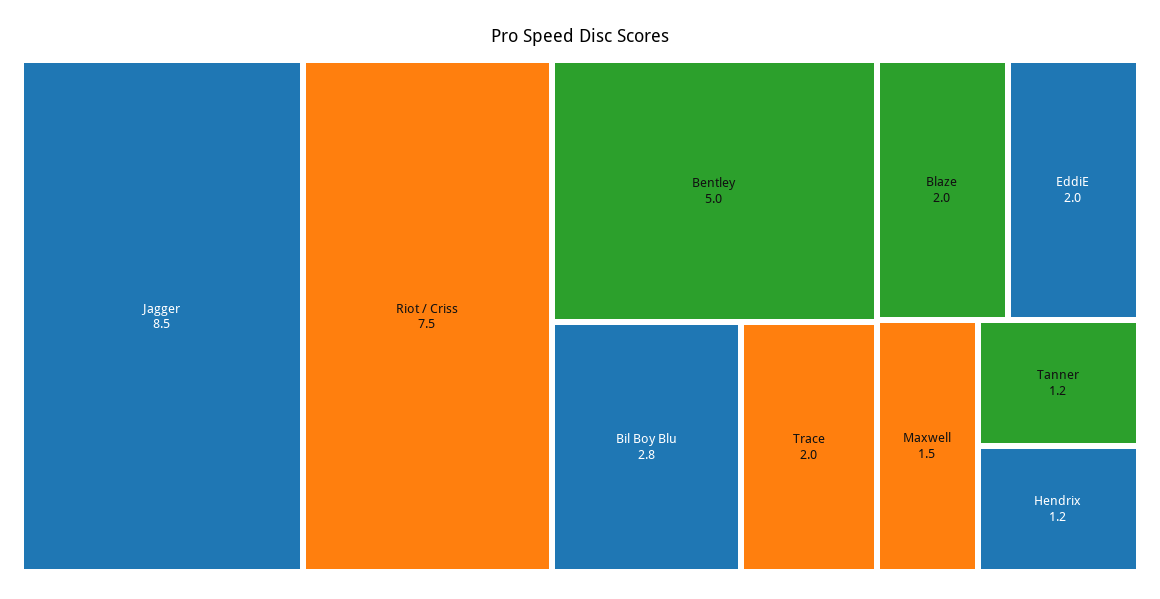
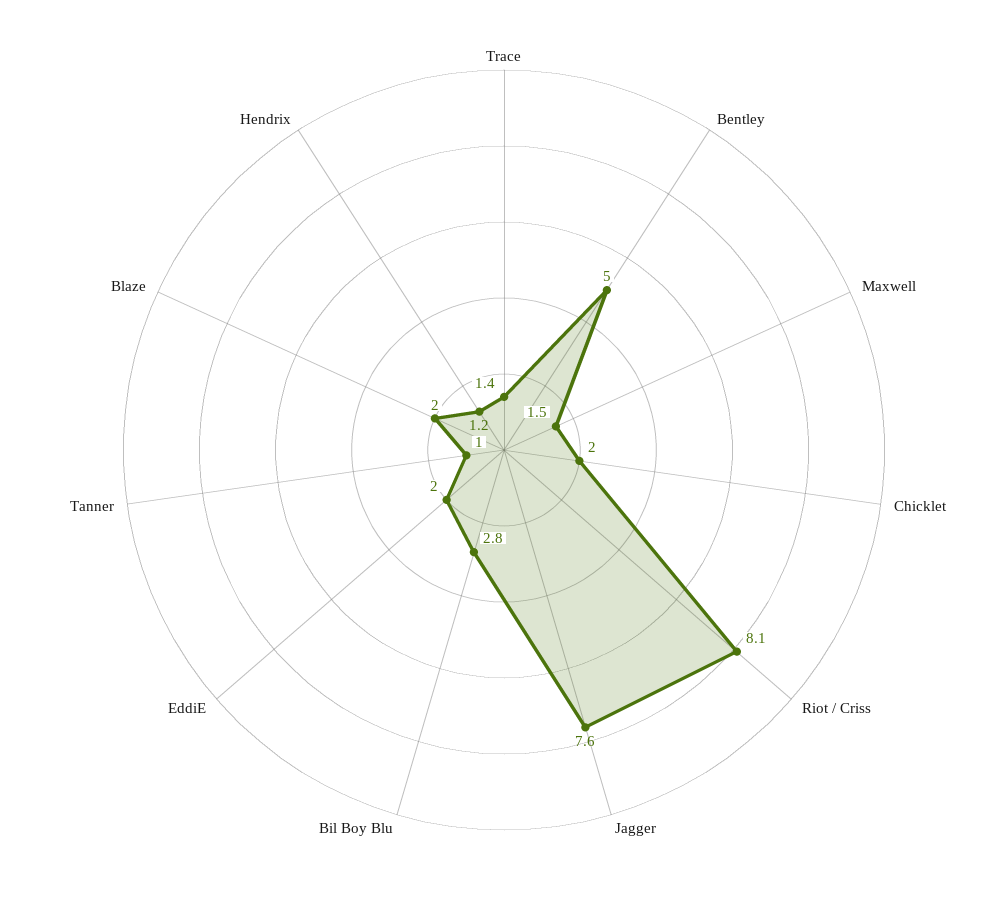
Jagger: 8.5 -> 7.6
Riot / Criss: 7.5 -> 8.1
Trace: 2 -> 1.4
Tanner: 1.2 -> 1
Chicklet: none -> 2

